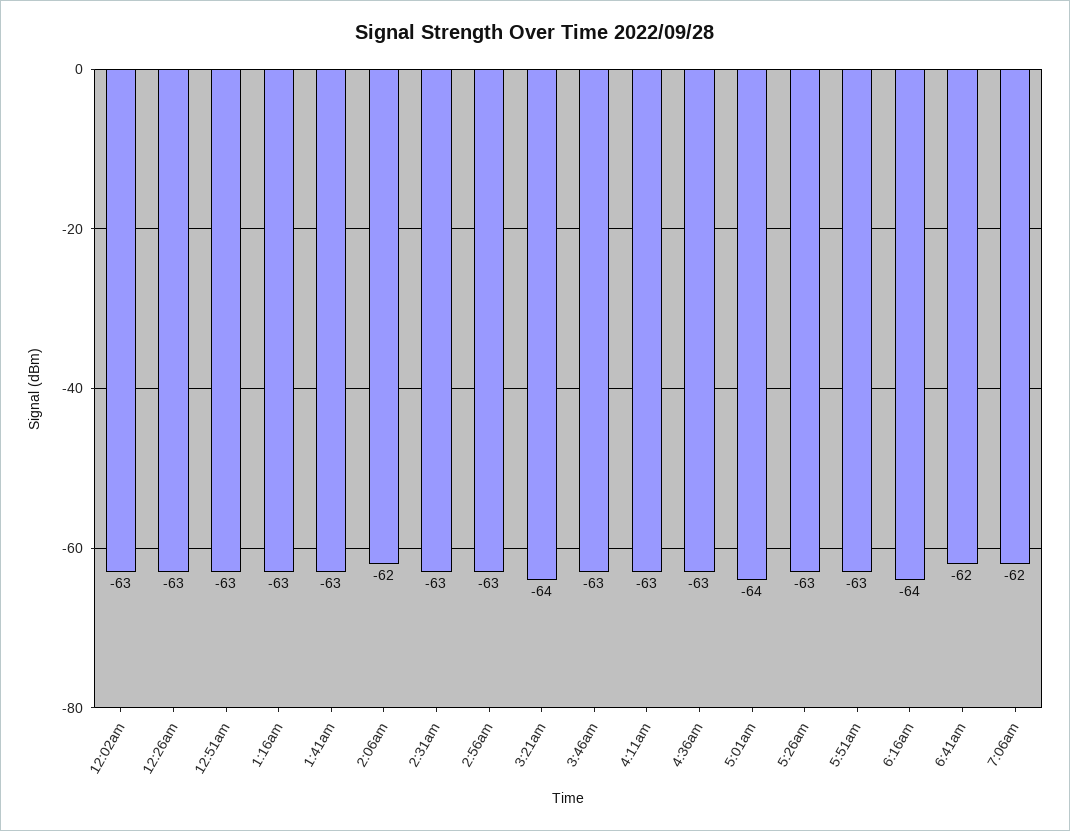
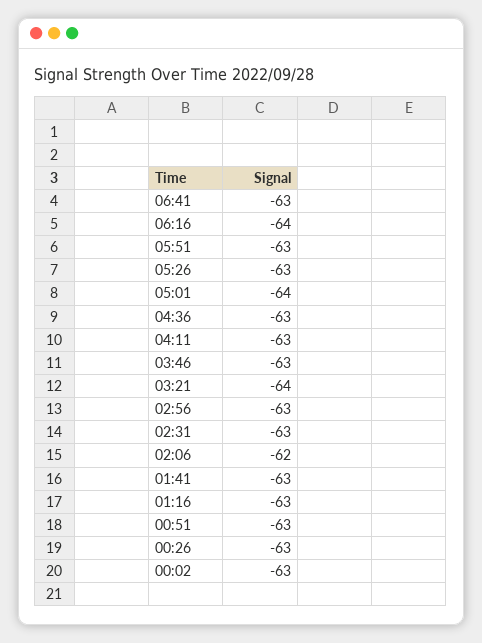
6:41am: -62 -> -63
7:06am: -62 -> none

